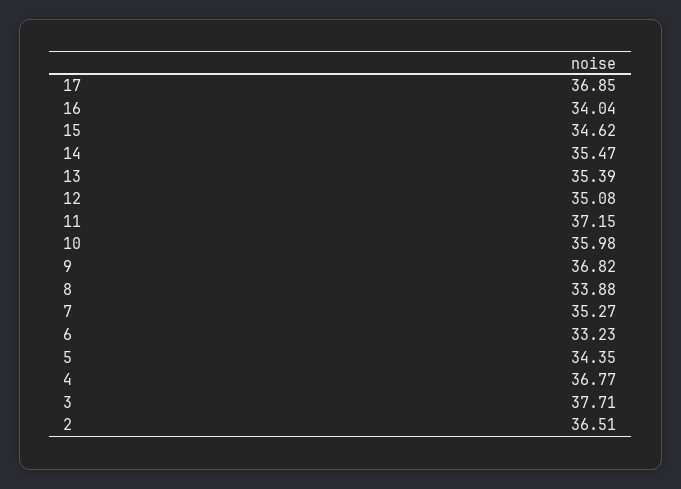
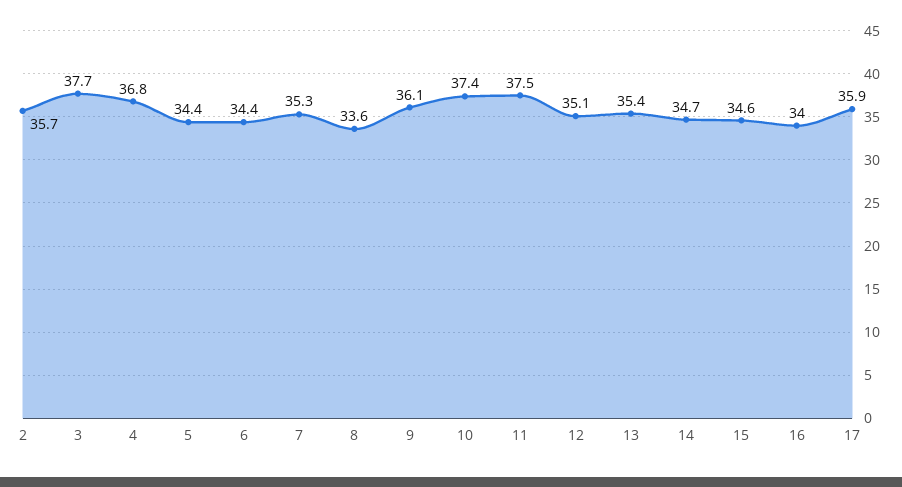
17: 36.85 -> 35.9
14: 35.47 -> 34.7
11: 37.15 -> 37.5
10: 35.98 -> 37.4
9: 36.82 -> 36.1
8: 33.88 -> 33.6
6: 33.23 -> 34.4
2: 36.51 -> 35.7

